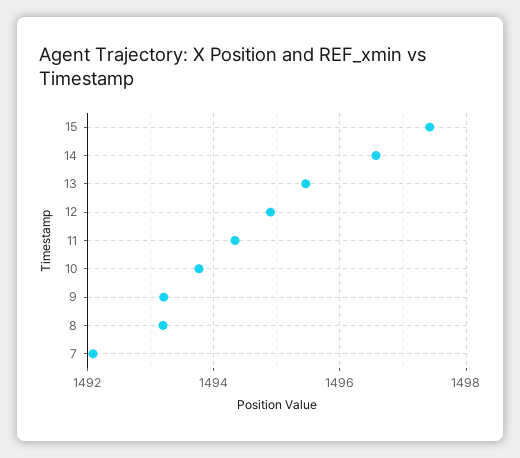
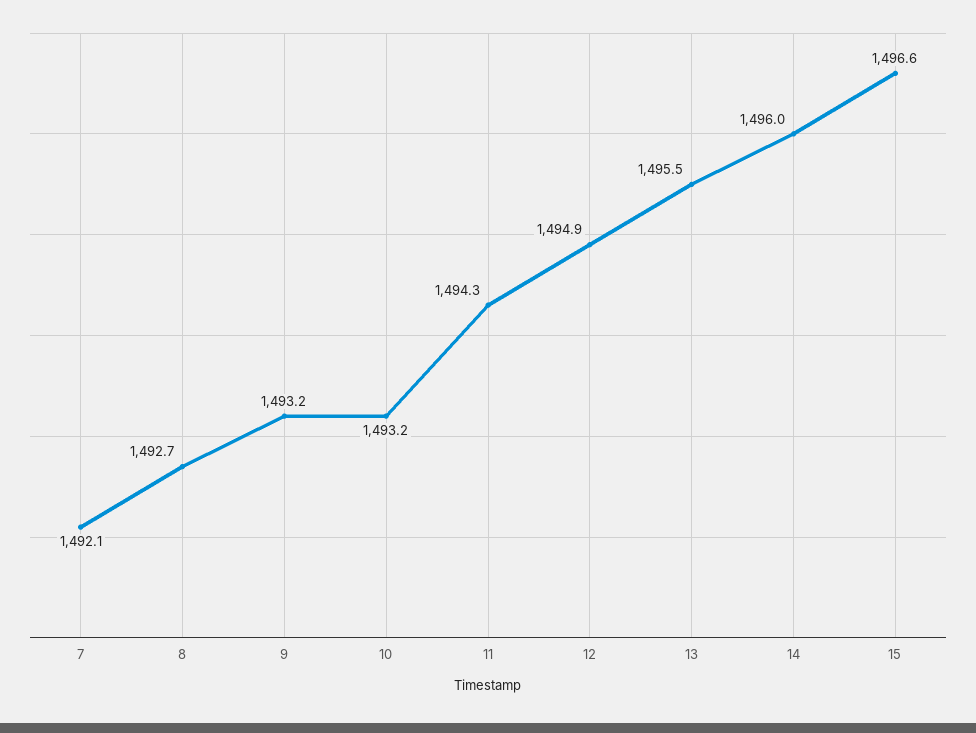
15: 1497.4 -> 1496.6
14: 1496.6 -> 1496
10: 1493.8 -> 1493.2
8: 1493.2 -> 1492.7

